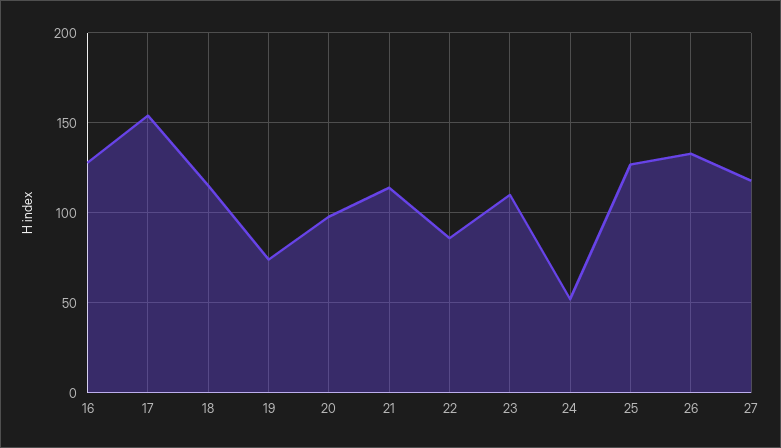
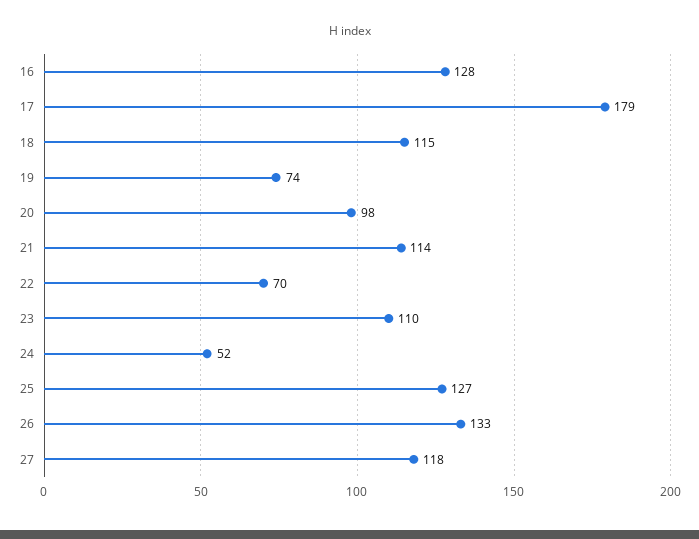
17: 155 -> 179
22: 85 -> 70

